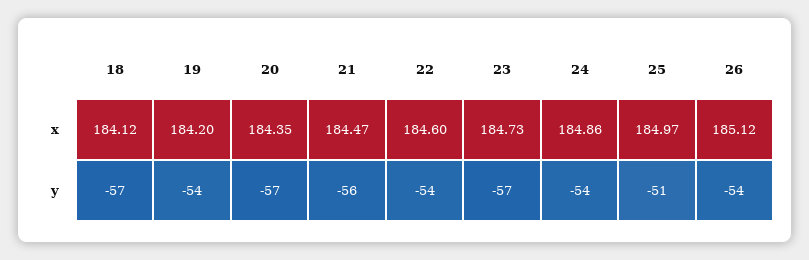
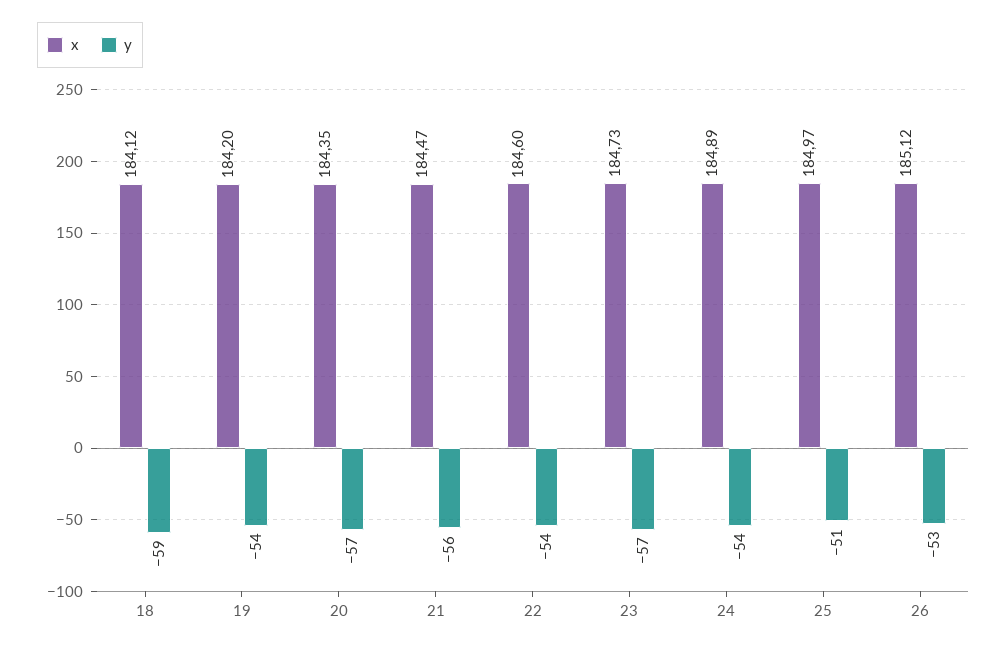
x, 24: 184.86 -> 184.89
y, 18: -57 -> -59
y, 26: -54 -> -53

